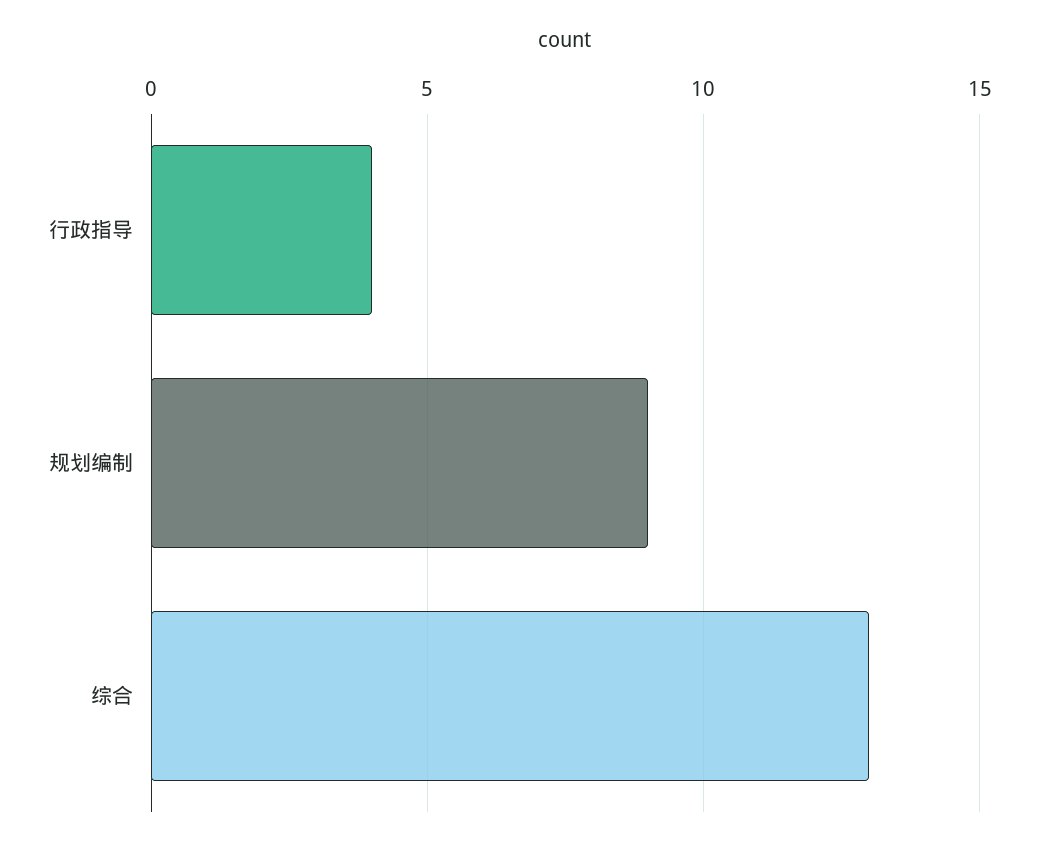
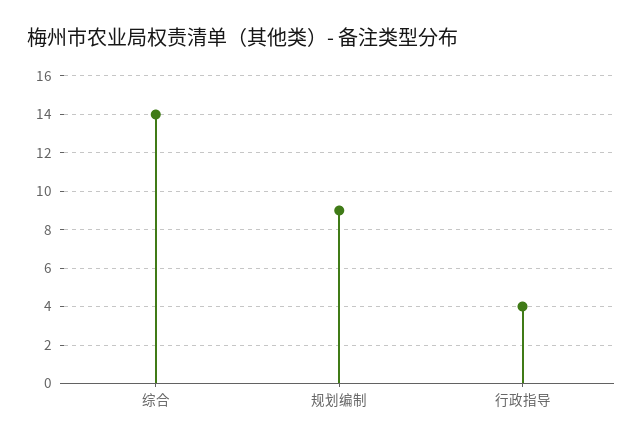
综合: 13 -> 14

